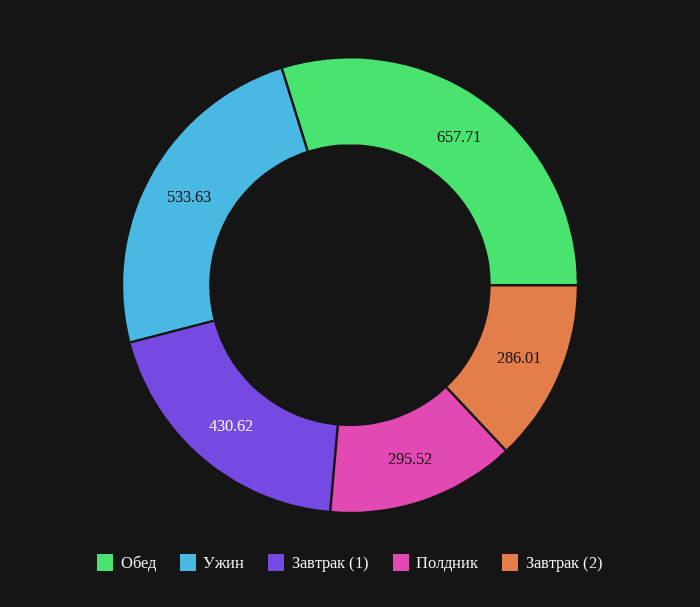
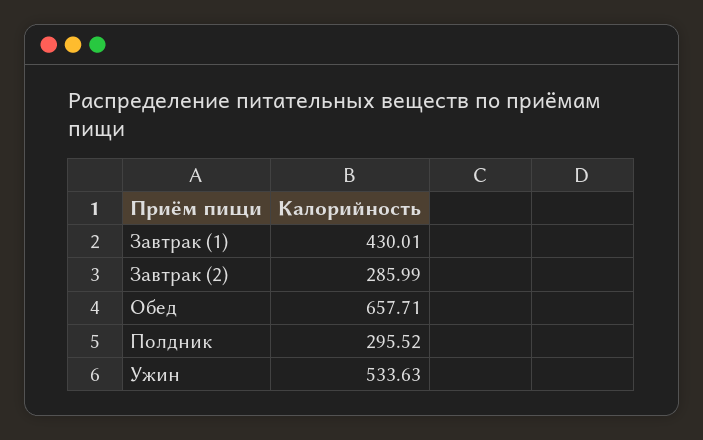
Завтрак (1): 430.62 -> 430.01
Завтрак (2): 286.01 -> 285.99

